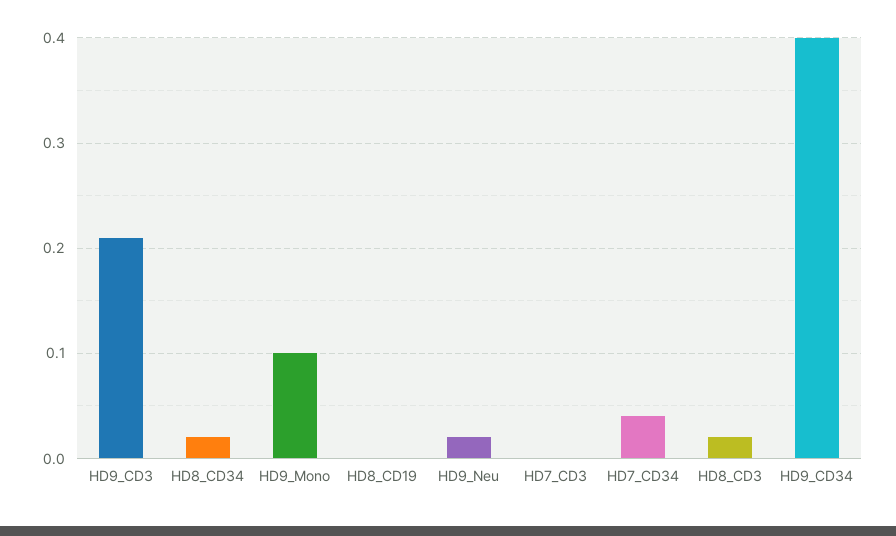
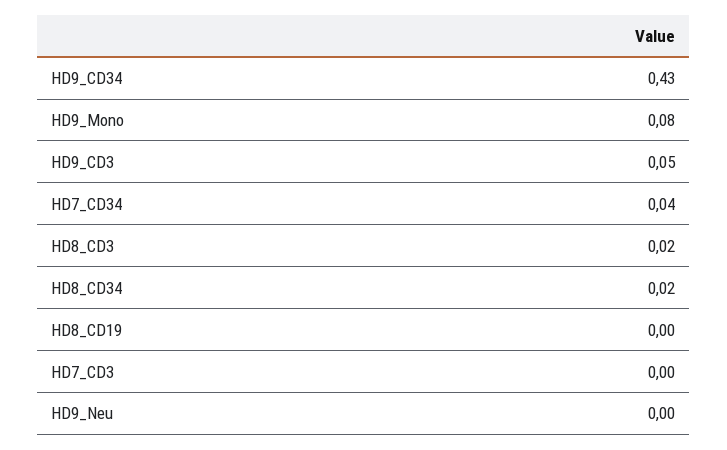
HD9_CD3: 0.21 -> 0.05
HD9_Mono: 0.1 -> 0.08
HD9_Neu: 0.02 -> 0
HD9_CD34: 0.4 -> 0.43

